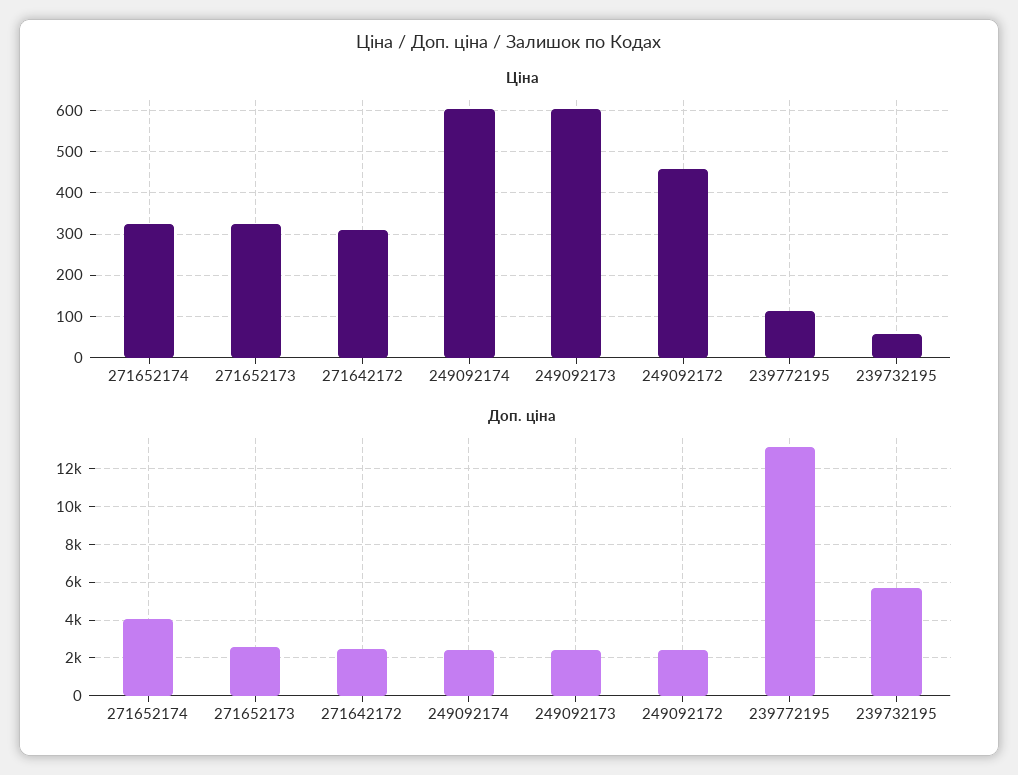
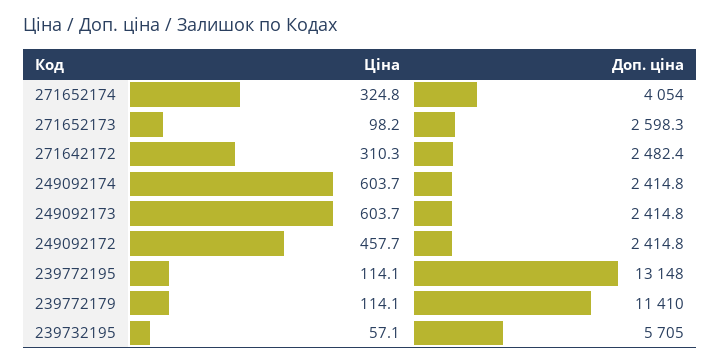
Ціна, 271652173: 320 -> 98.2
Ціна, 239772179: none -> 114.1
Доп. ціна, 239772179: none -> 11410

